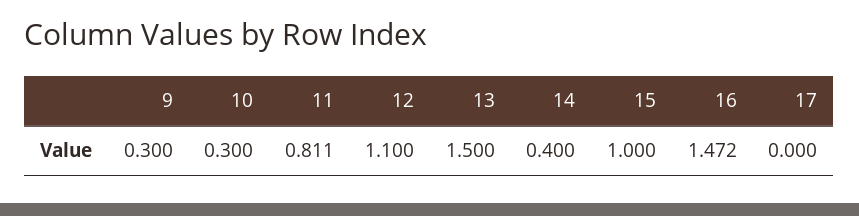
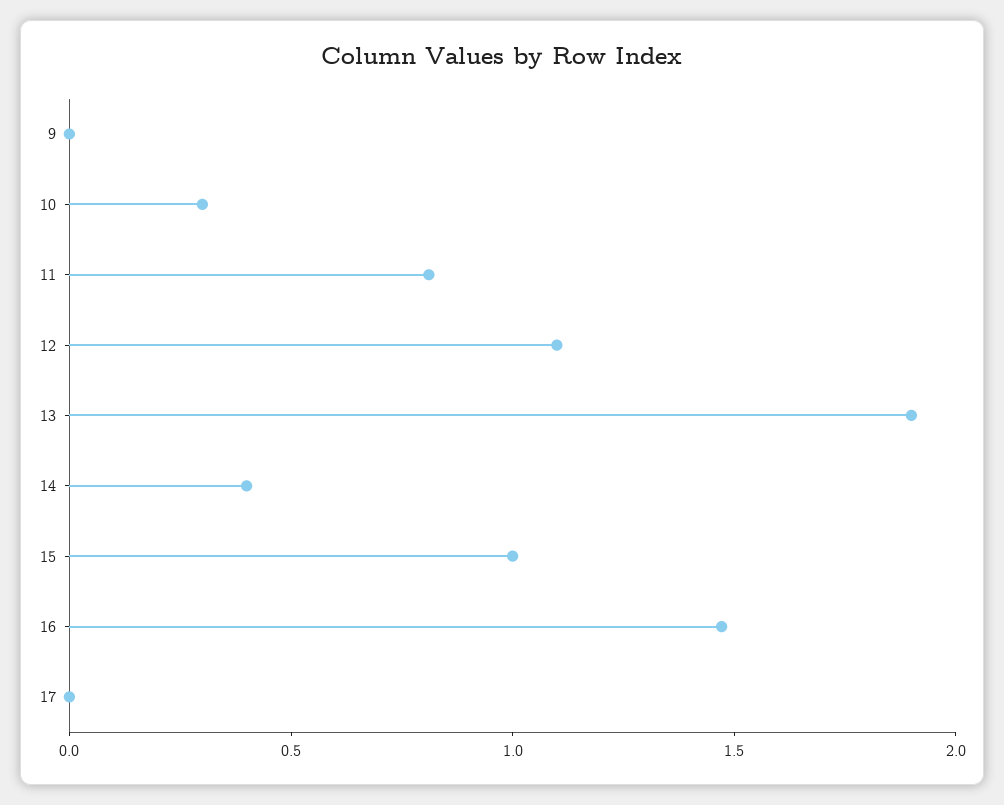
9: 0.3 -> 0
13: 1.5 -> 1.9

